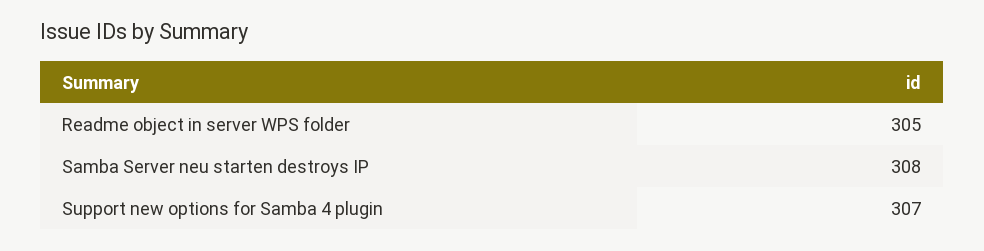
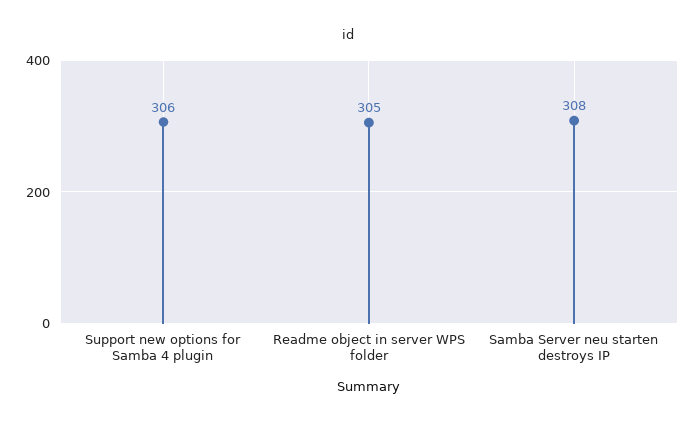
Support new options for Samba 4 plugin: 307 -> 306

